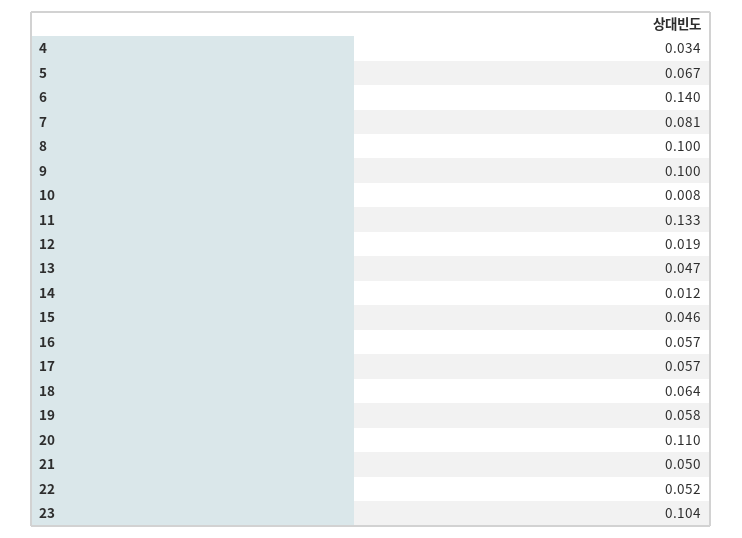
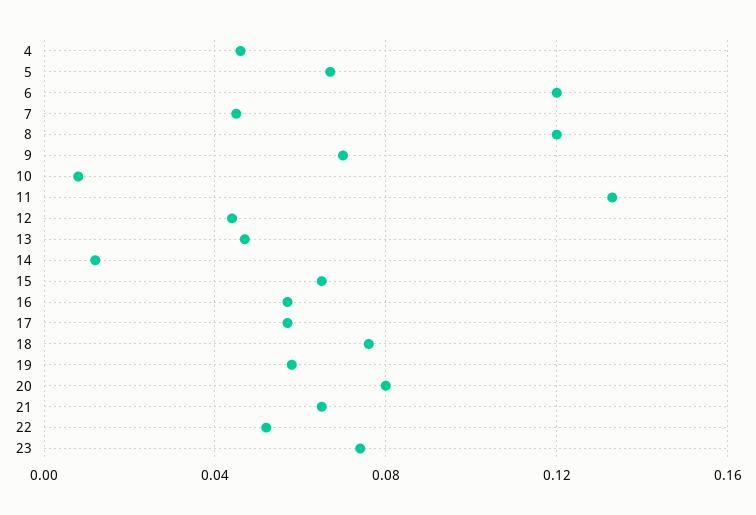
4: 0.034 -> 0.045
6: 0.14 -> 0.12
7: 0.081 -> 0.045
8: 0.1 -> 0.12
9: 0.1 -> 0.07
12: 0.019 -> 0.045
15: 0.046 -> 0.065
18: 0.064 -> 0.075
20: 0.11 -> 0.08
21: 0.05 -> 0.065
23: 0.104 -> 0.075

